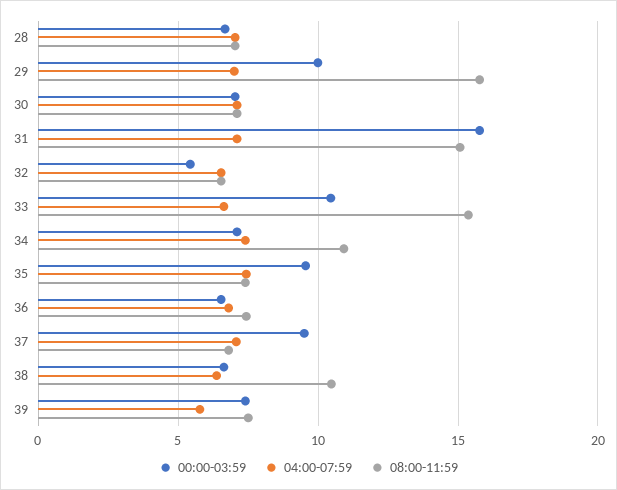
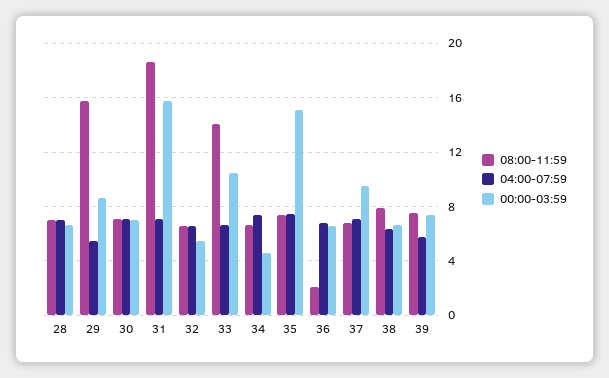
00:00-03:59, 29: 10 -> 8.5
04:00-07:59, 29: 7 -> 5.5
08:00-11:59, 31: 15 -> 18.5
08:00-11:59, 33: 15.5 -> 14
00:00-03:59, 34: 7 -> 4.5
08:00-11:59, 34: 11 -> 6.5
00:00-03:59, 35: 9.5 -> 15
08:00-11:59, 36: 7.5 -> 2
08:00-11:59, 38: 10.5 -> 8

